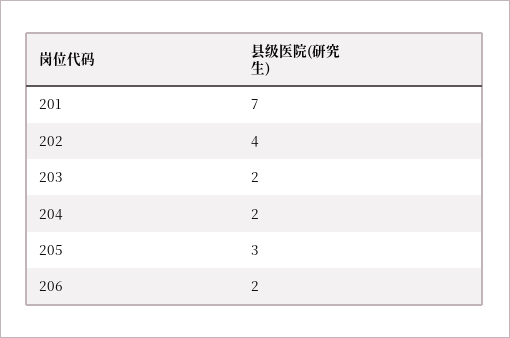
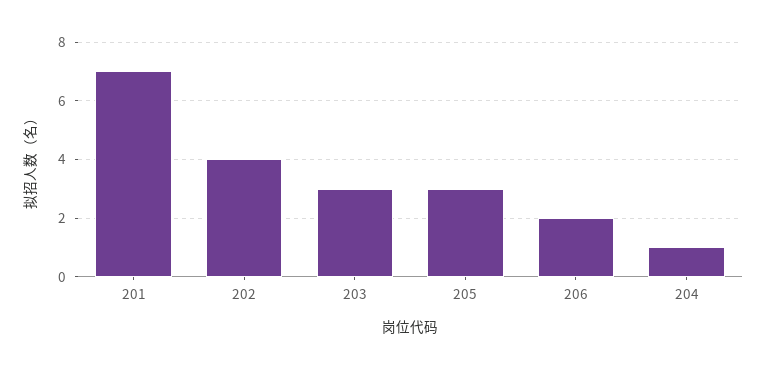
203: 2 -> 3
204: 2 -> 1

